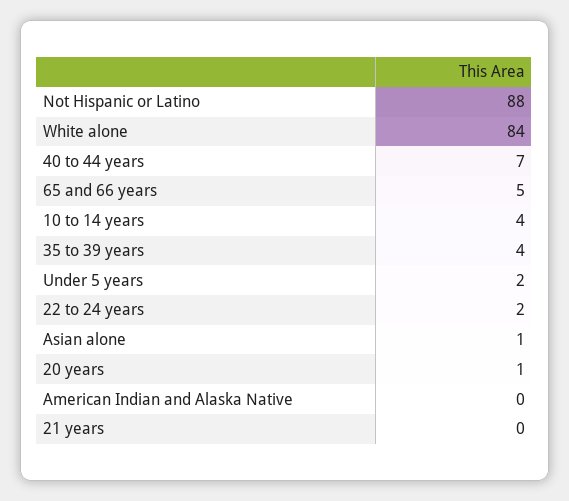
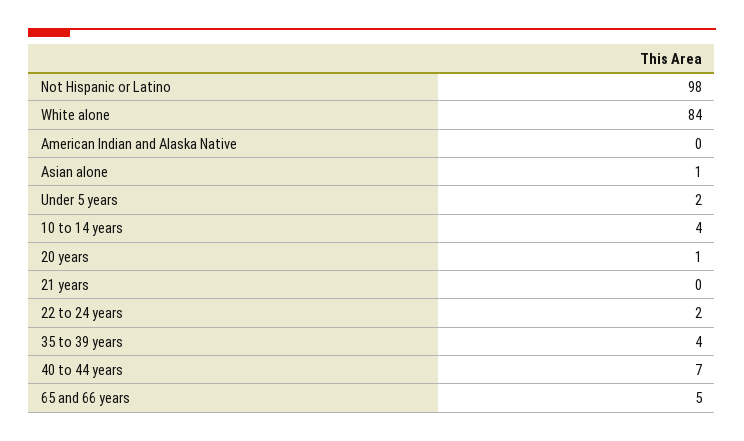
Not Hispanic or Latino: 88 -> 98

